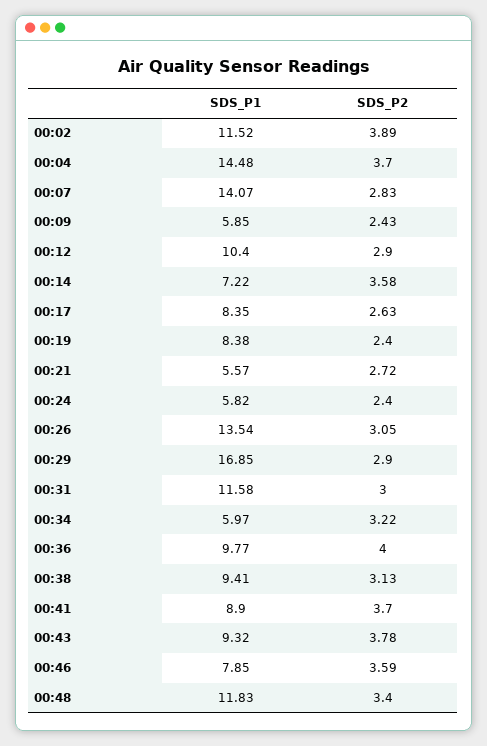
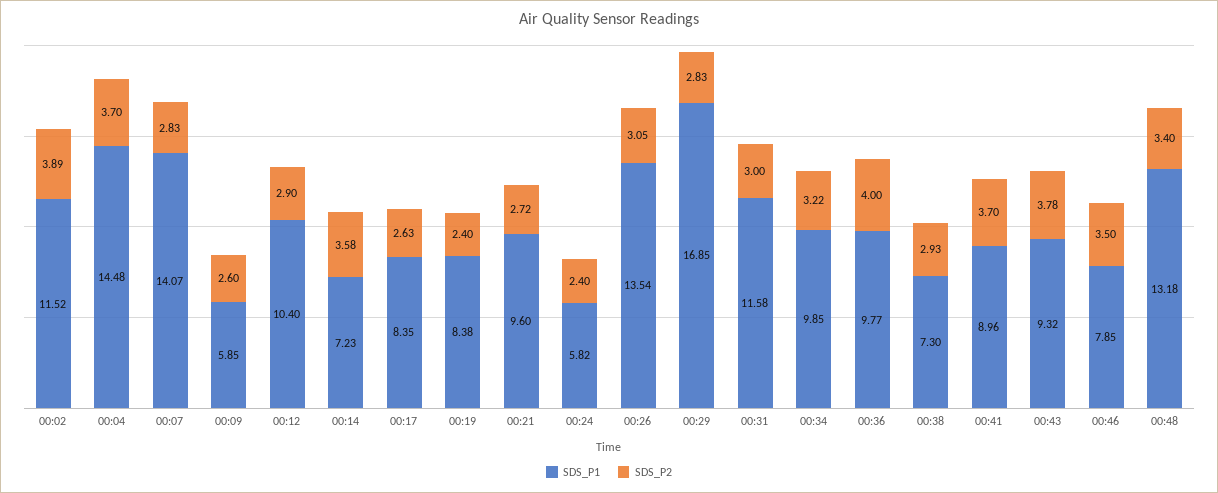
SDS_P2, 00:09: 2.43 -> 2.6
SDS_P1, 00:14: 7.22 -> 7.23
SDS_P1, 00:21: 5.57 -> 9.6
SDS_P2, 00:29: 2.9 -> 2.83
SDS_P1, 00:34: 5.97 -> 9.85
SDS_P1, 00:38: 9.41 -> 7.3
SDS_P2, 00:38: 3.13 -> 2.93
SDS_P1, 00:41: 8.9 -> 8.96
SDS_P2, 00:46: 3.59 -> 3.5
SDS_P1, 00:48: 11.83 -> 13.18

